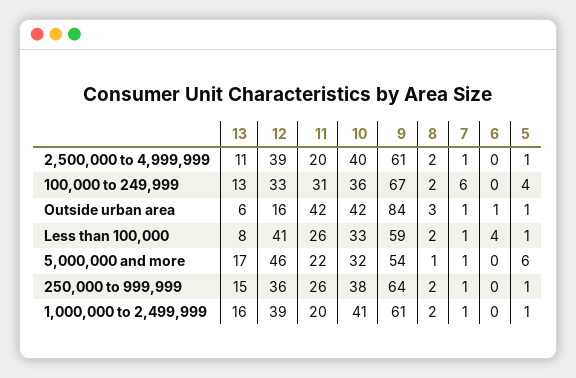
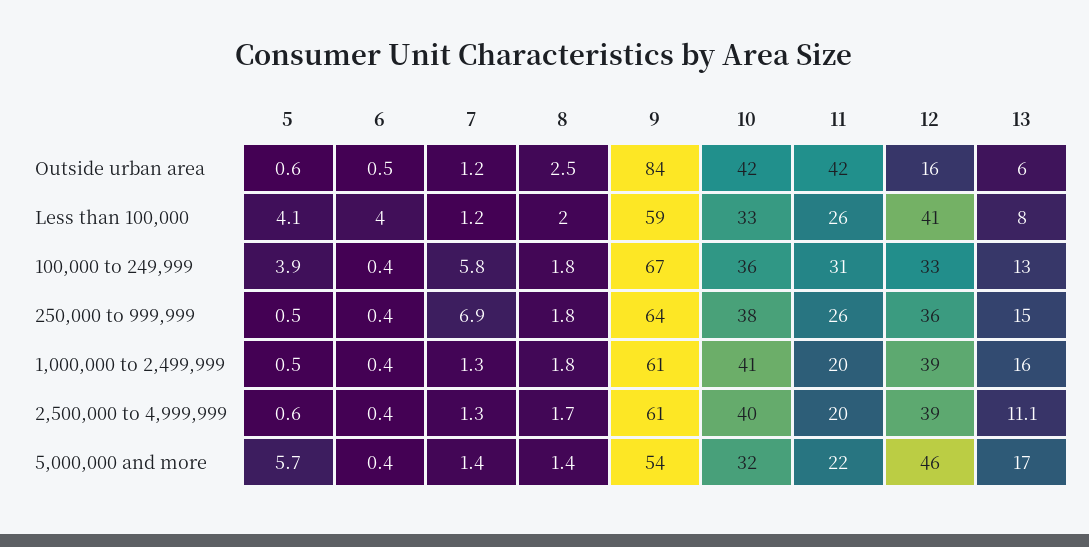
5, Less than 100,000: 1 -> 4.1
7, 250,000 to 999,999: 1 -> 6.9

